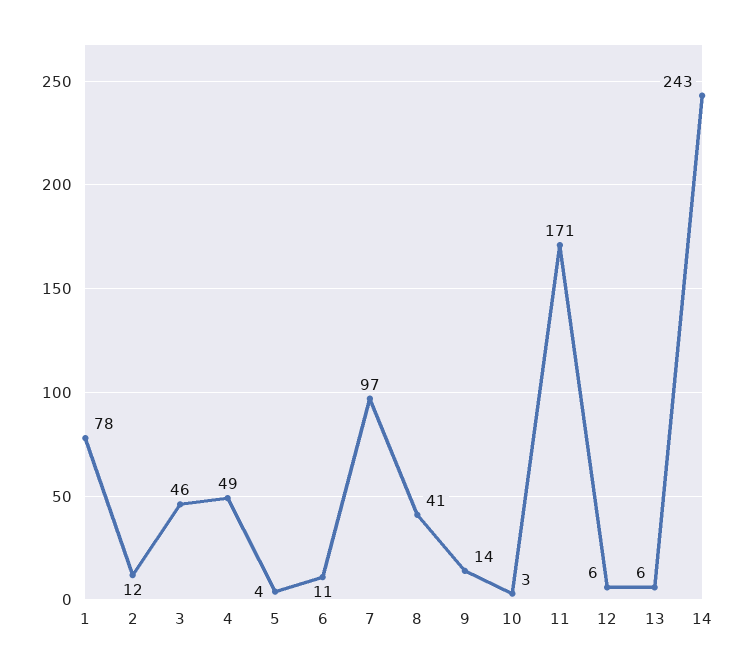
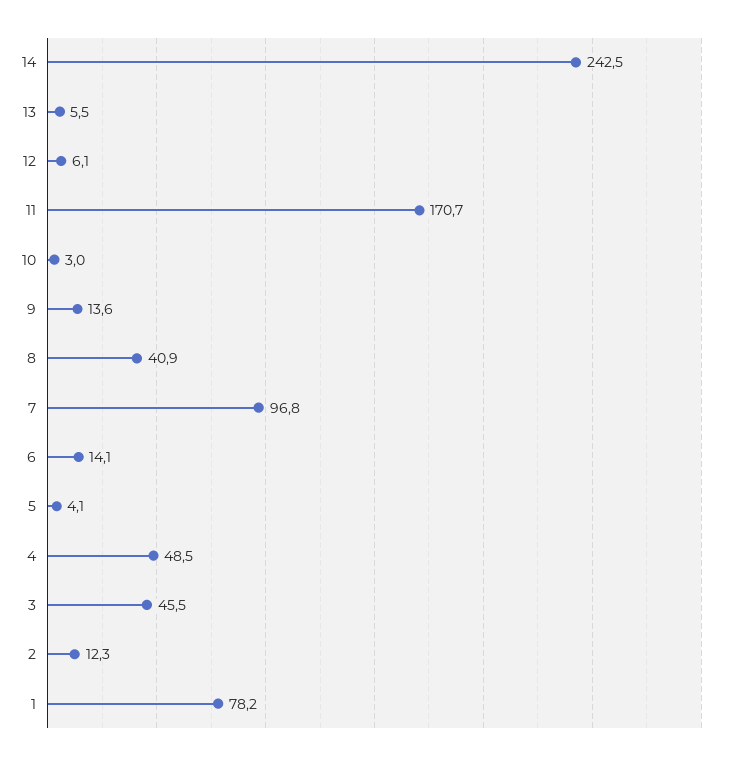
6: 11 -> 14.1

